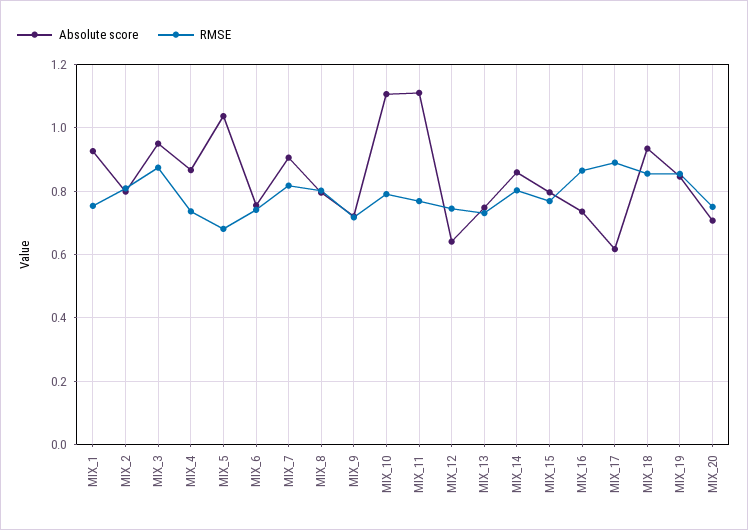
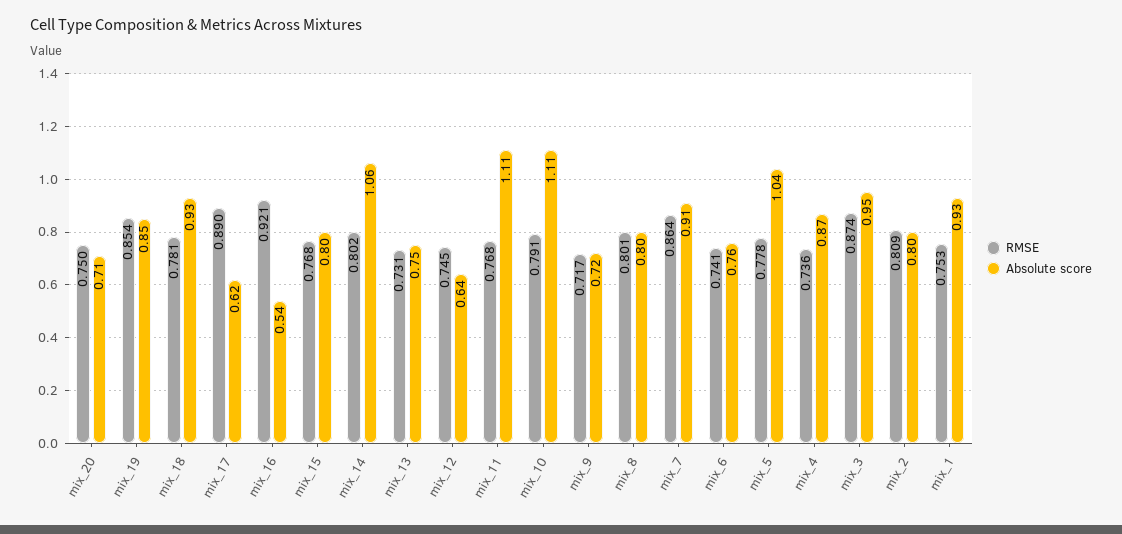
RMSE, MIX_5: 0.68 -> 0.778
RMSE, MIX_7: 0.82 -> 0.864
Absolute score, MIX_14: 0.86 -> 1.06
Absolute score, MIX_16: 0.74 -> 0.54
RMSE, MIX_16: 0.86 -> 0.921
RMSE, MIX_18: 0.86 -> 0.781

